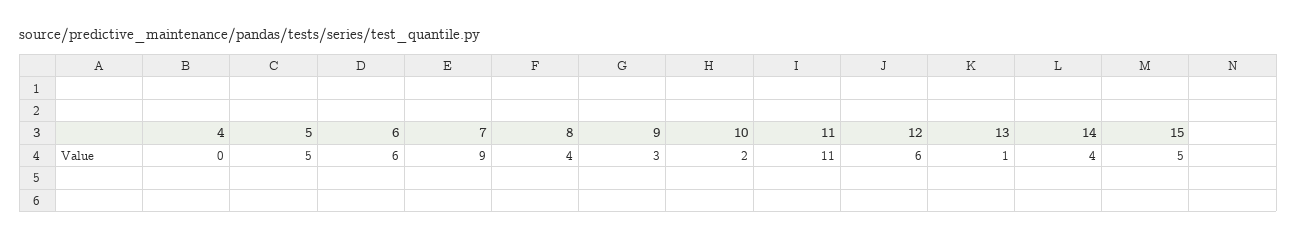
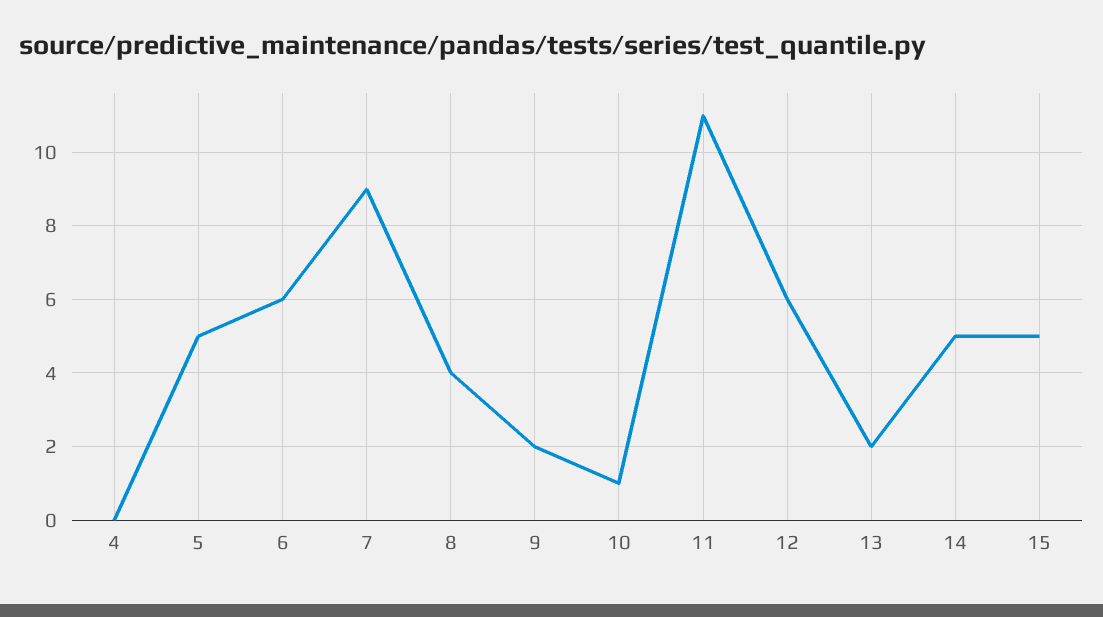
9: 3 -> 2
10: 2 -> 1
13: 1 -> 2
14: 4 -> 5

